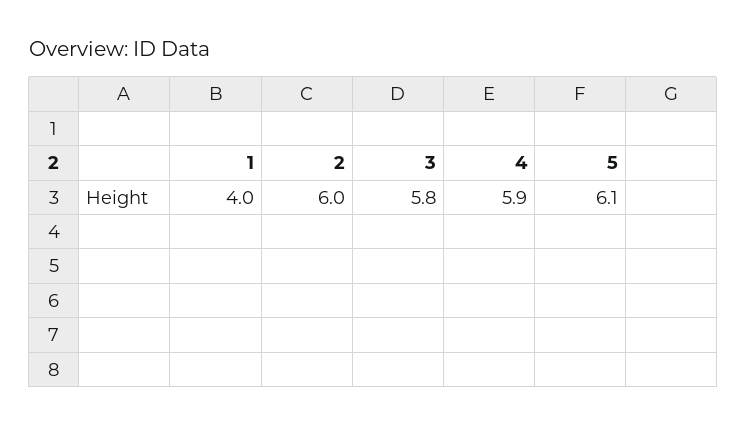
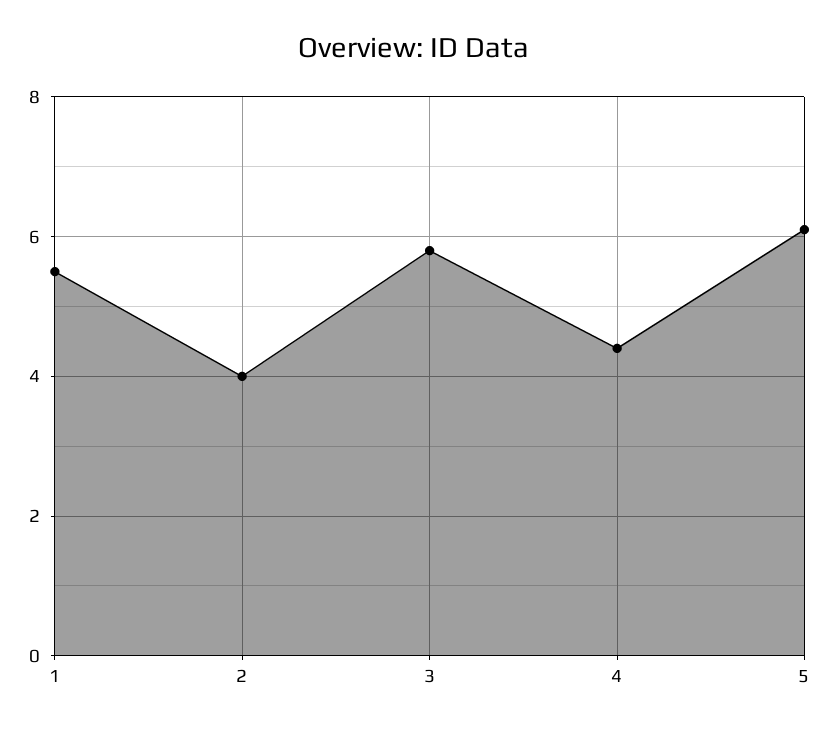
1: 4 -> 5.5
2: 6 -> 4
4: 5.9 -> 4.5

